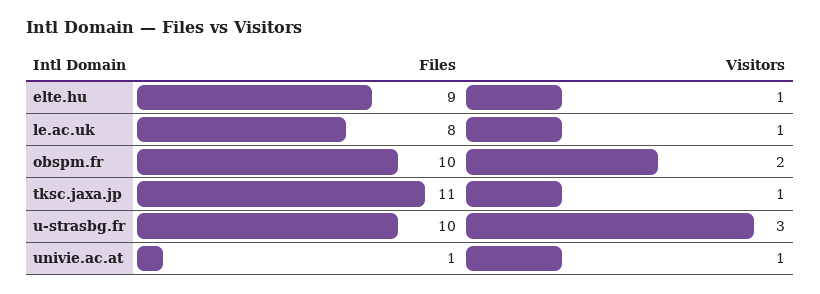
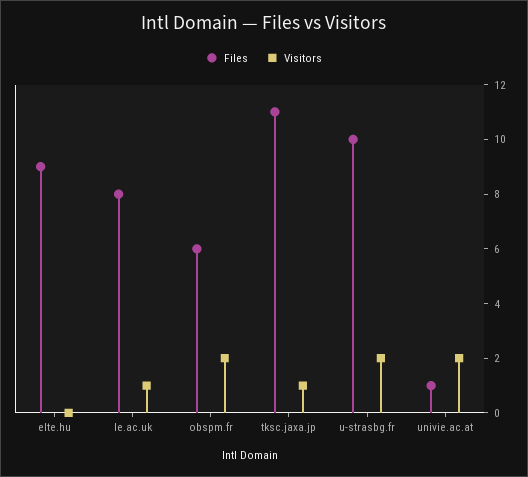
Visitors, elte.hu: 1 -> 0
Files, obspm.fr: 10 -> 6
Visitors, u-strasbg.fr: 3 -> 2
Visitors, univie.ac.at: 1 -> 2

